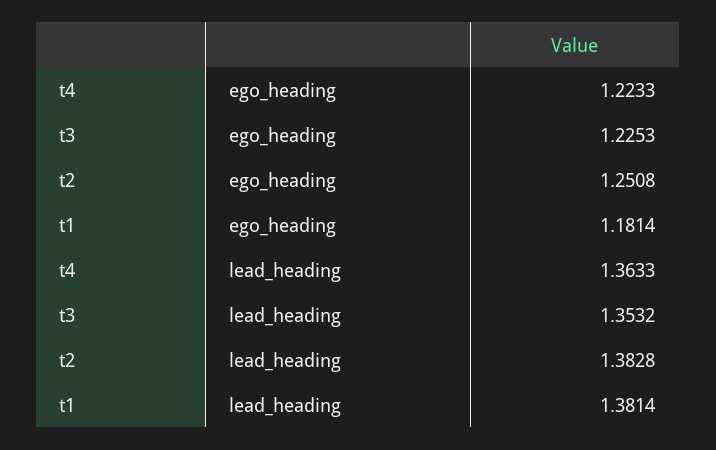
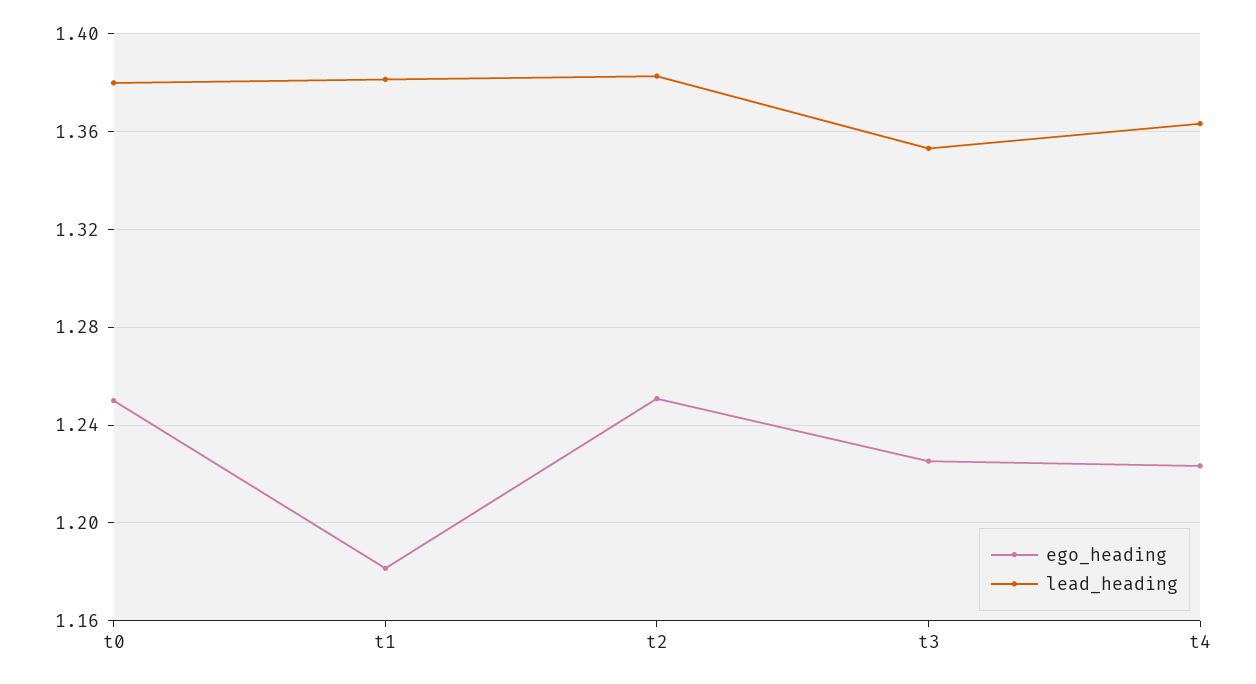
ego_heading, t0: none -> 1.25
lead_heading, t0: none -> 1.38

